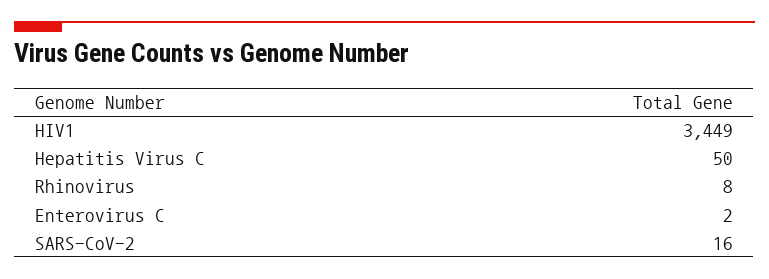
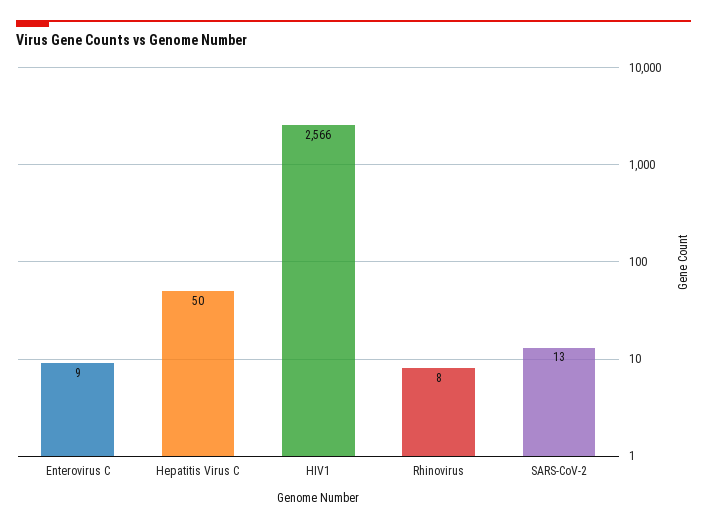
HIV1: 3449 -> 2566
Enterovirus C: 2 -> 9
SARS-CoV-2: 16 -> 13

